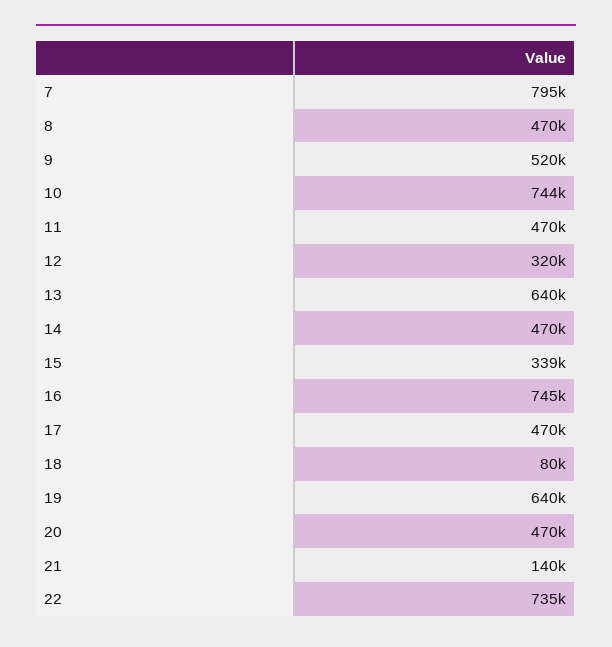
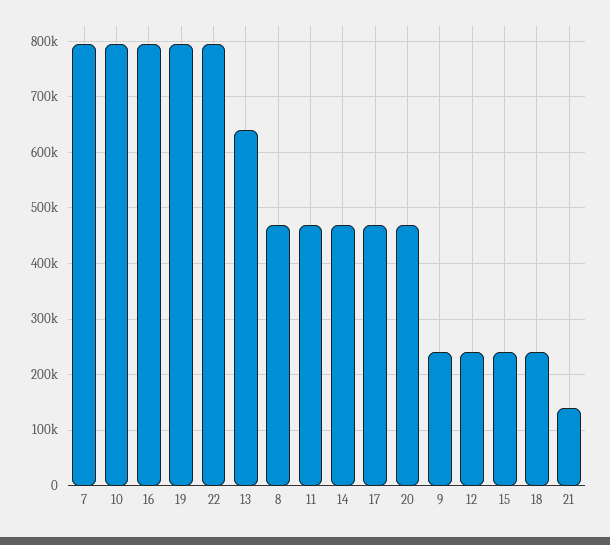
9: 520000 -> 240000
10: 744000 -> 800000
12: 320000 -> 240000
15: 339000 -> 240000
16: 745000 -> 800000
18: 80000 -> 240000
19: 640000 -> 800000
22: 735000 -> 800000

